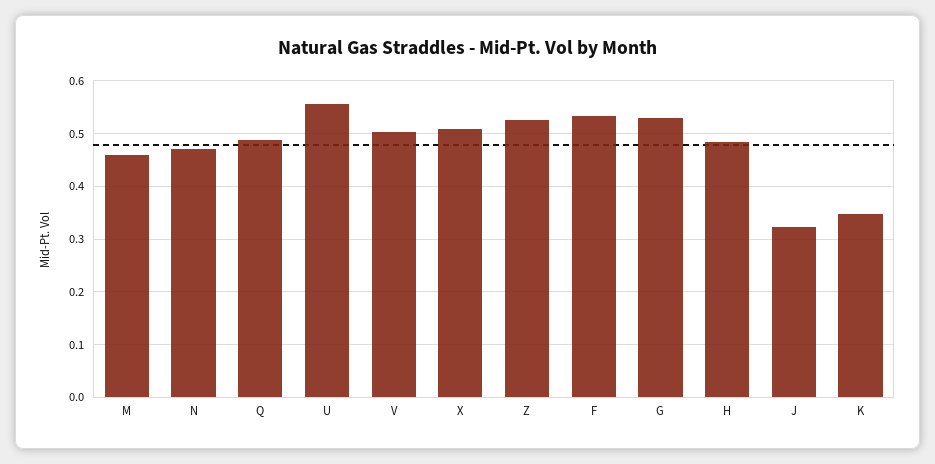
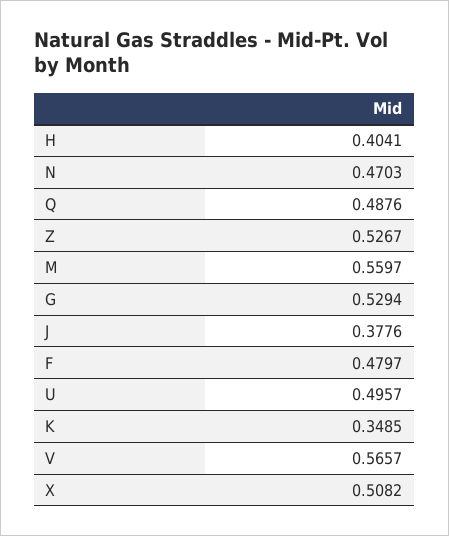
M: 0.46 -> 0.5597
U: 0.56 -> 0.4957
V: 0.5 -> 0.5657
F: 0.54 -> 0.4797
H: 0.48 -> 0.4041
J: 0.32 -> 0.3776

